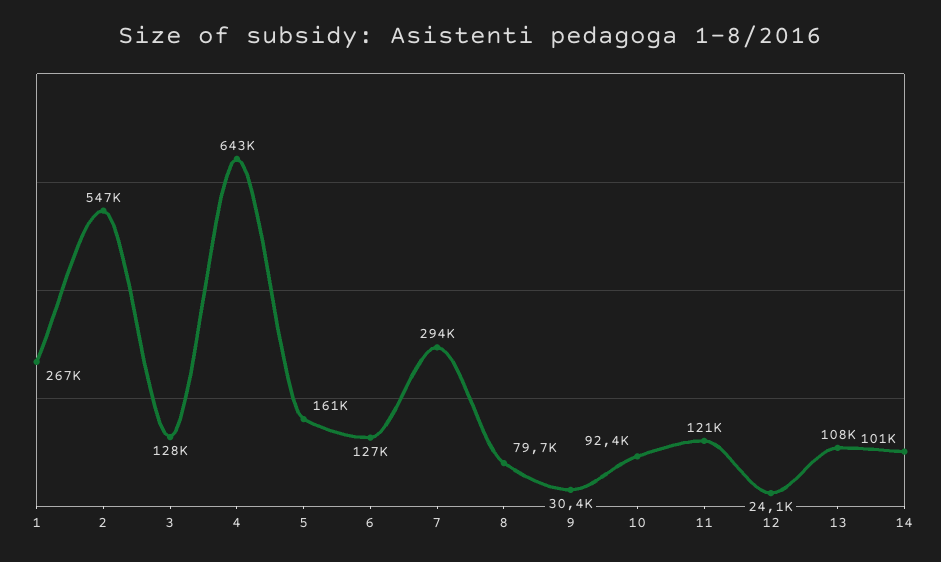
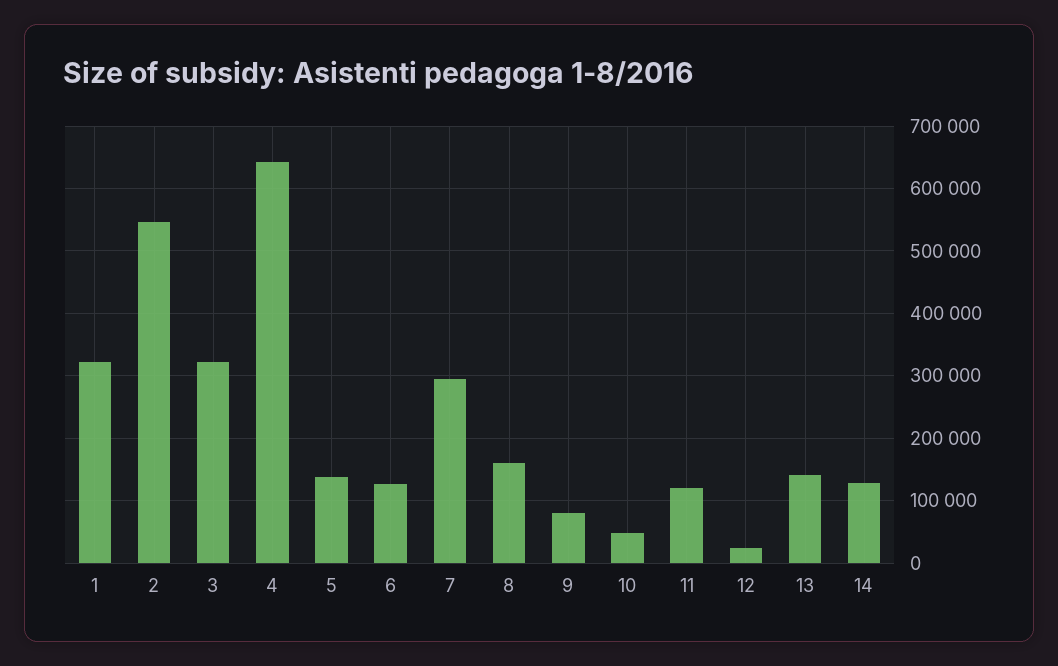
1: 267000 -> 320000
3: 128000 -> 320000
5: 161000 -> 140000
8: 79700 -> 160000
9: 30400 -> 80000
10: 92400 -> 50000
13: 108000 -> 140000
14: 101000 -> 130000

